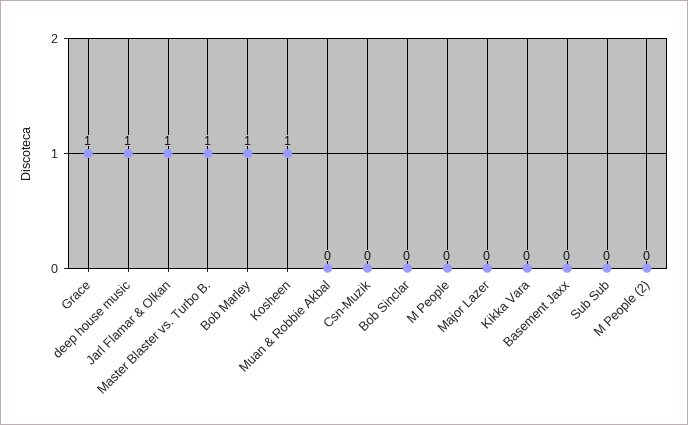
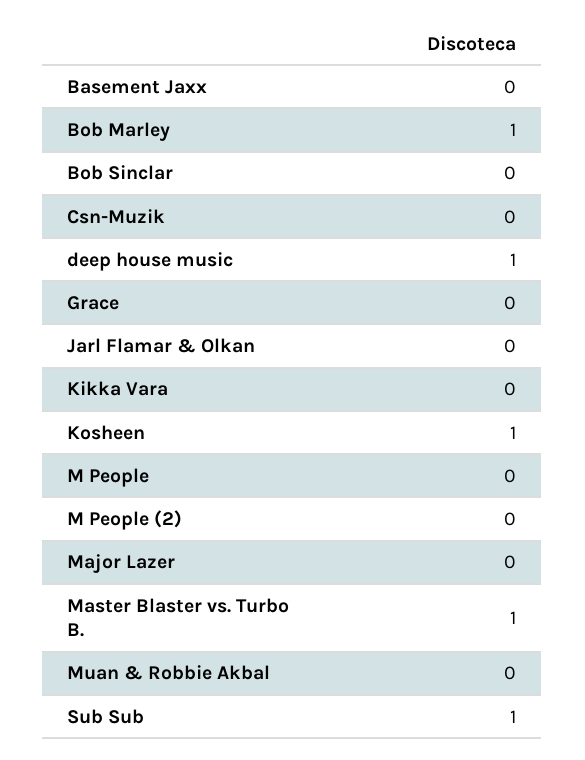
Grace: 1 -> 0
Jarl Flamar & Olkan: 1 -> 0
Sub Sub: 0 -> 1

